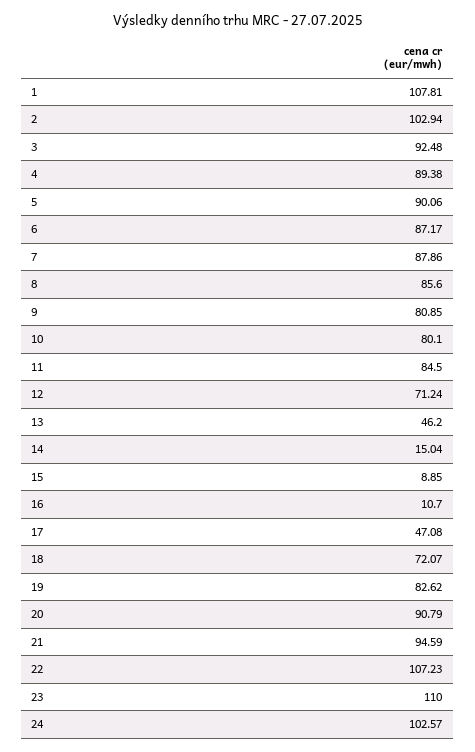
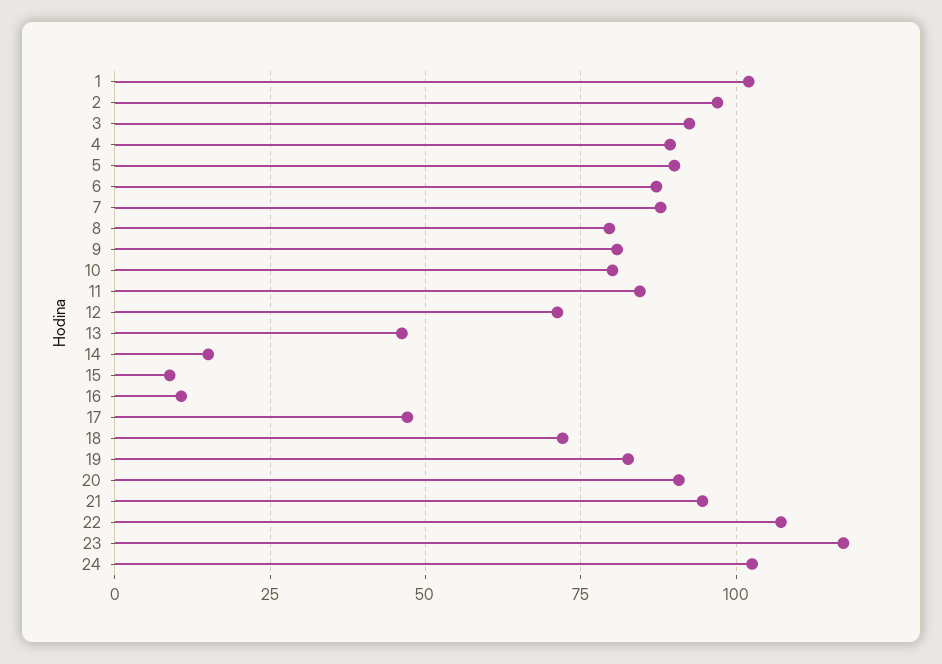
1: 107.81 -> 102.5
2: 102.94 -> 97.5
8: 85.6 -> 80
23: 110 -> 117.5

